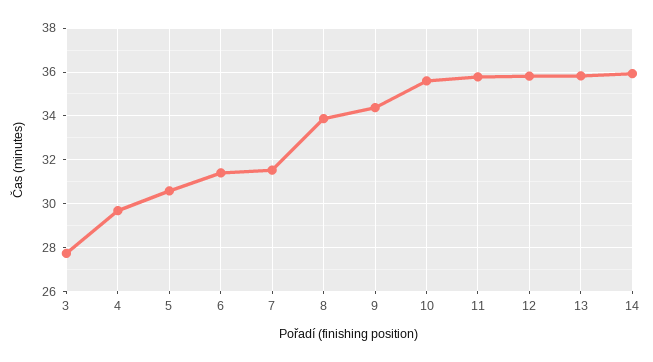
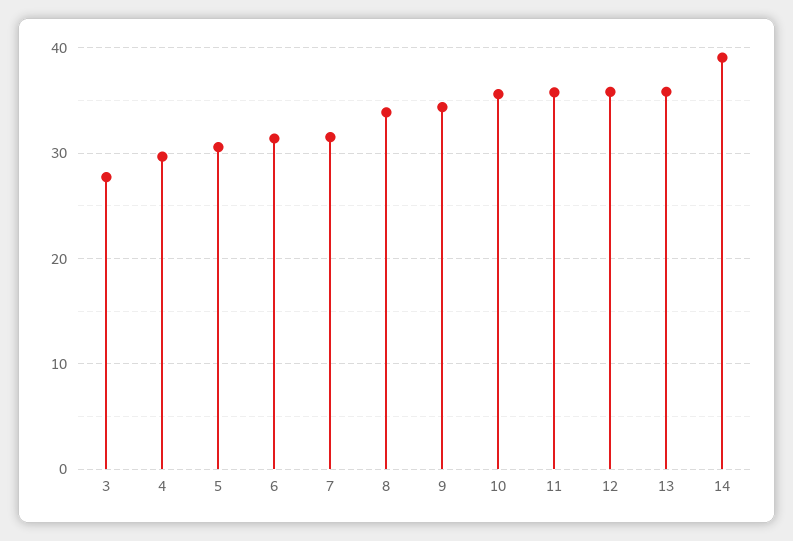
14: 36 -> 39

